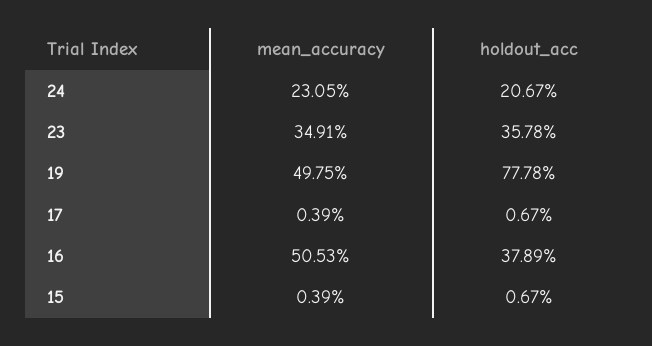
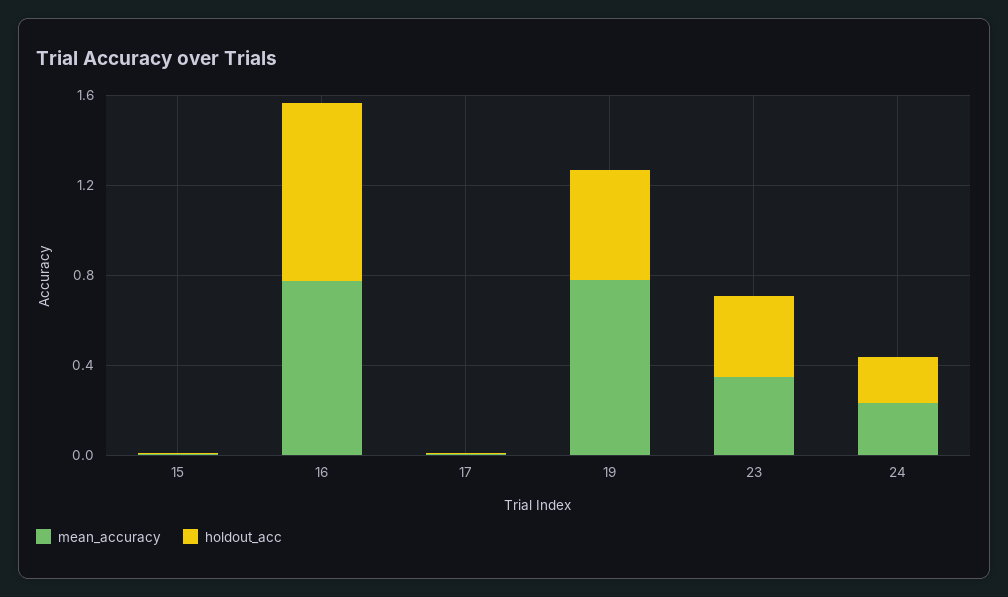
mean_accuracy, 19: 0.4975 -> 0.8
holdout_acc, 19: 0.7778 -> 0.5
mean_accuracy, 16: 0.5053 -> 0.8
holdout_acc, 16: 0.3789 -> 0.8

